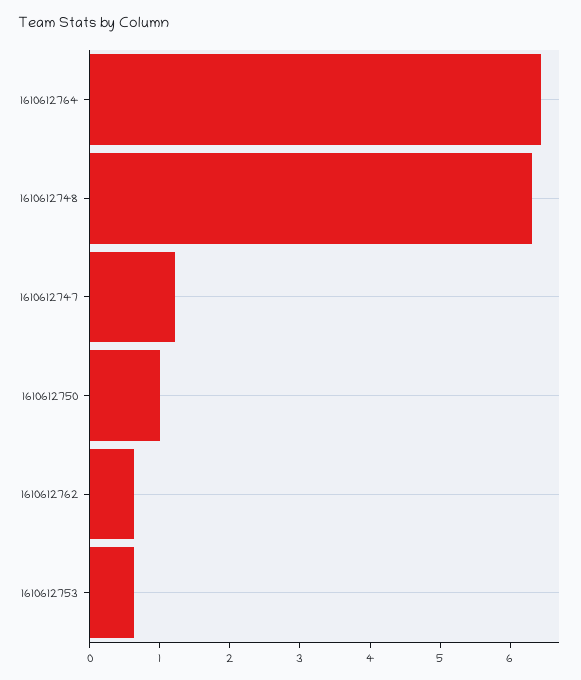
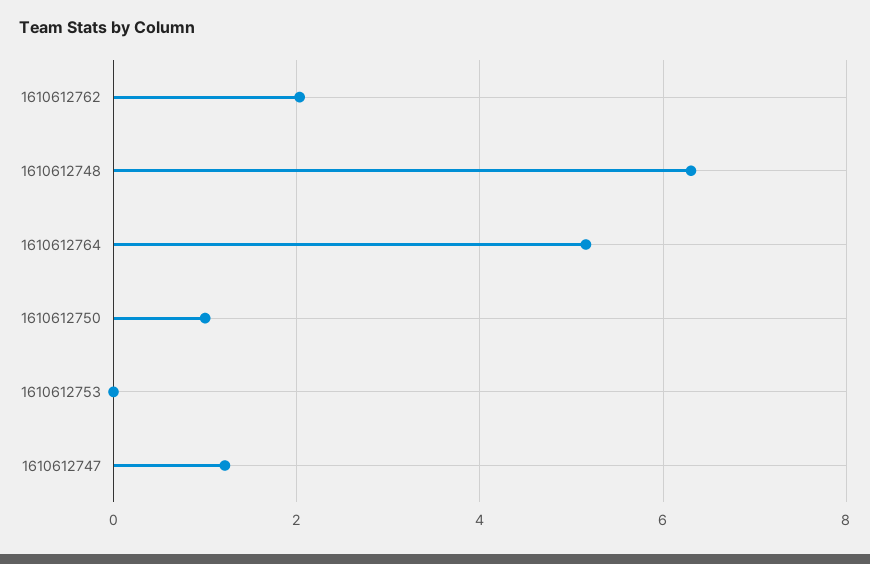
1610612764: 6.4 -> 5.2
1610612762: 0.6 -> 2
1610612753: 0.6 -> 0

